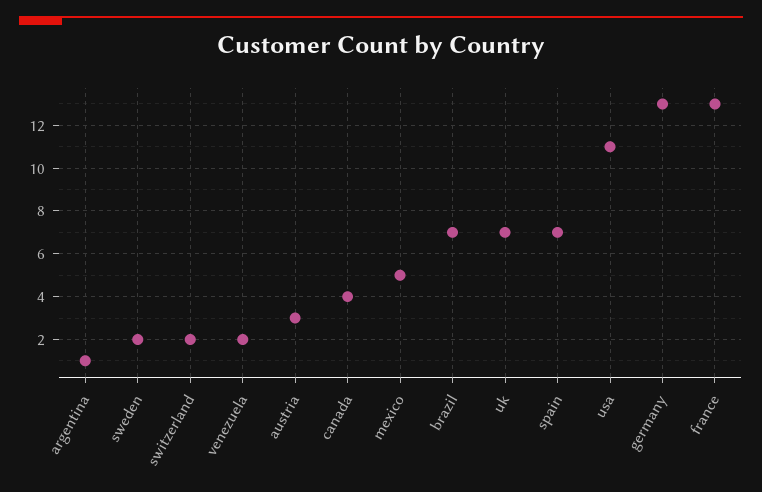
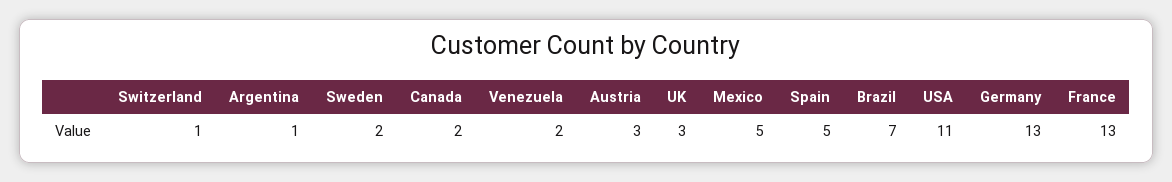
switzerland: 2 -> 1
canada: 4 -> 2
uk: 7 -> 3
spain: 7 -> 5

